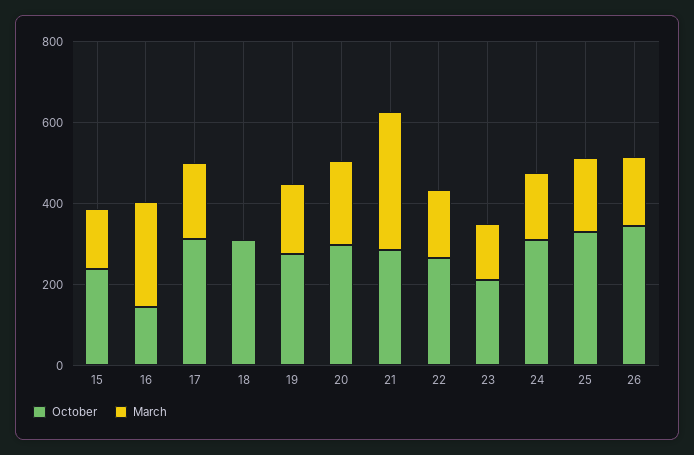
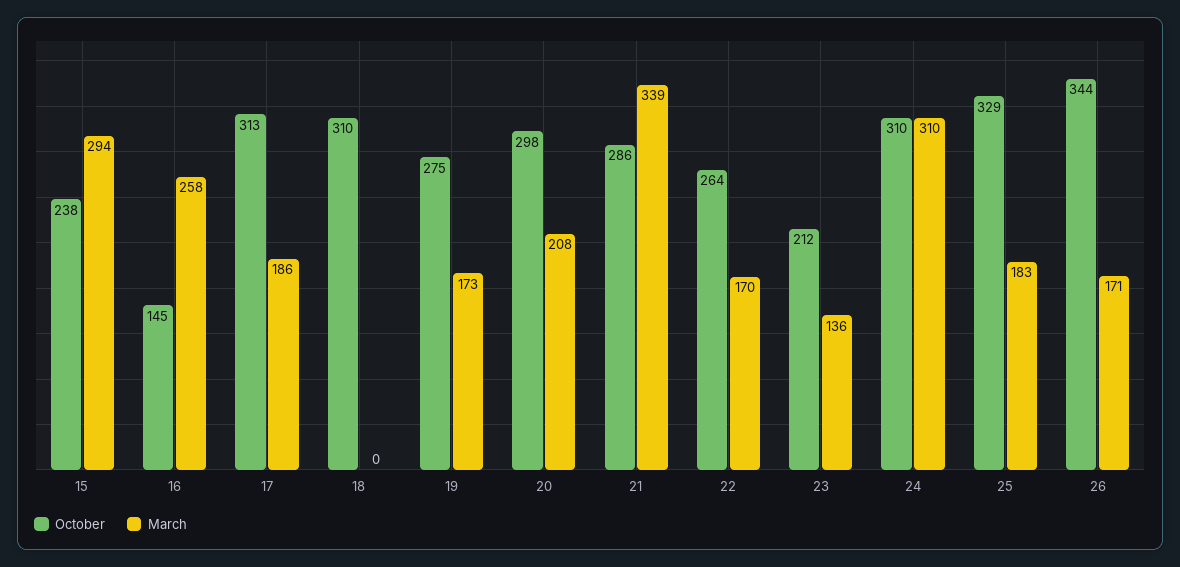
March, 15: 150 -> 294
March, 24: 150 -> 310

